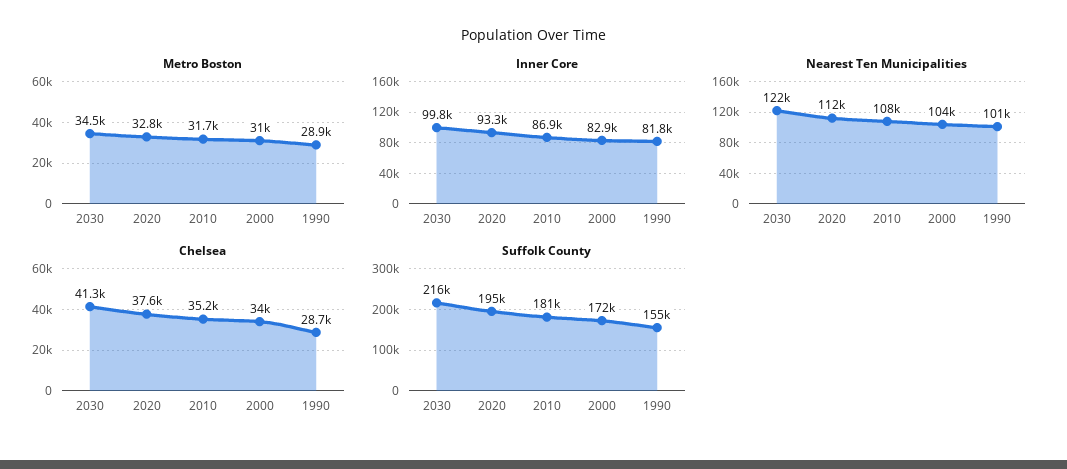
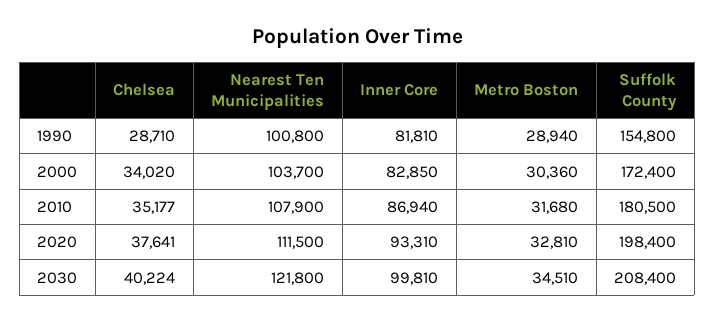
Metro Boston, 2000: 31000 -> 30360
Chelsea, 2030: 41300 -> 40224
Suffolk County, 2030: 216000 -> 208400
Suffolk County, 2020: 195000 -> 198400

